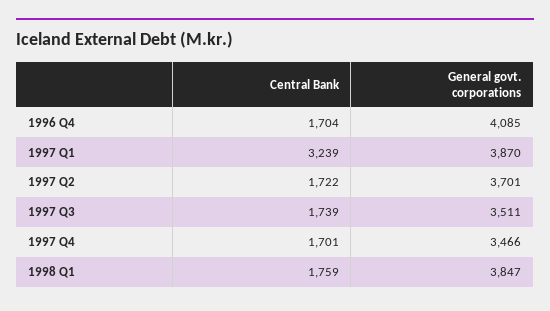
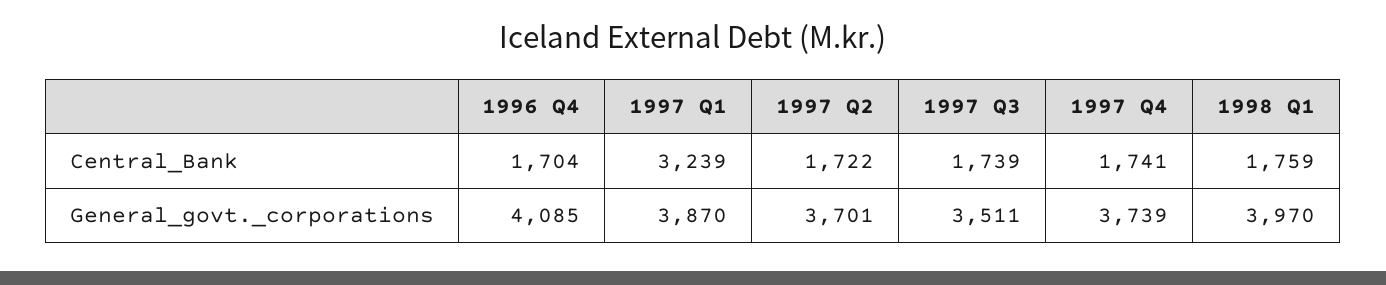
Central Bank, 1997 Q4: 1701 -> 1741
General govt. corporations, 1997 Q4: 3466 -> 3739
General govt. corporations, 1998 Q1: 3847 -> 3970

